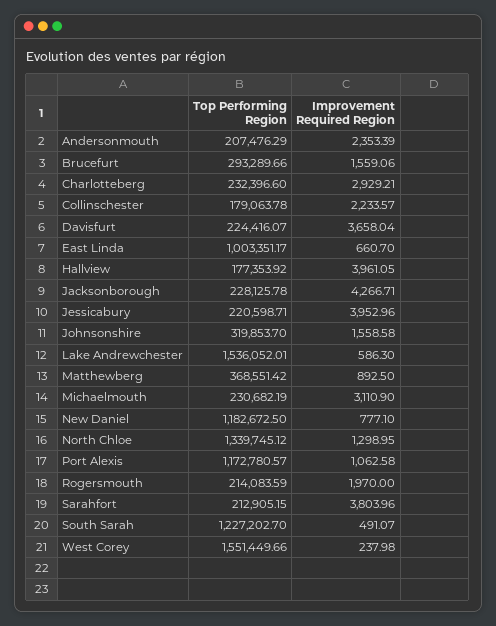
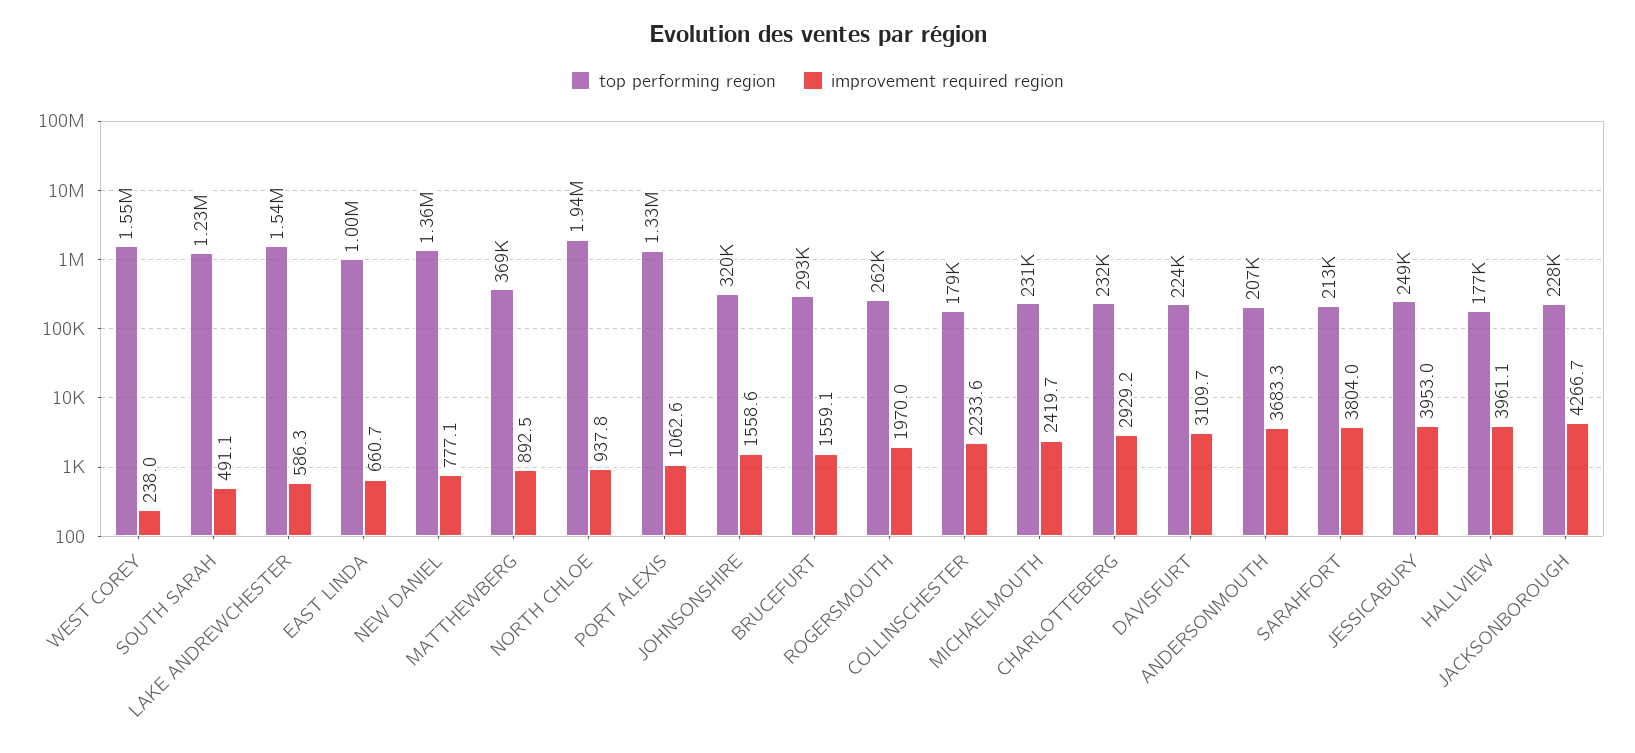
Improvement Required Region, Andersonmouth: 2353.39 -> 3683.3
Improvement Required Region, Davisfurt: 3658.04 -> 3109.7
Top Performing Region, Jessicabury: 220598.71 -> 249000
Improvement Required Region, Michaelmouth: 3110.9 -> 2419.7
Top Performing Region, New Daniel: 1182672.5 -> 1360000
Top Performing Region, North Chloe: 1339745.12 -> 1940000
Improvement Required Region, North Chloe: 1298.95 -> 937.8
Top Performing Region, Port Alexis: 1172780.57 -> 1330000
Top Performing Region, Rogersmouth: 214083.59 -> 262000

